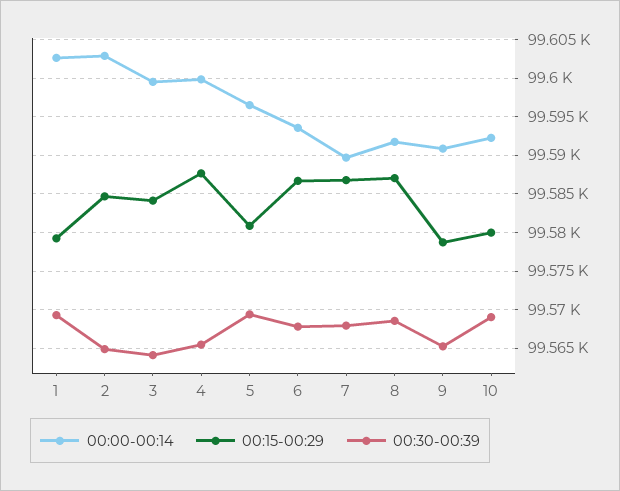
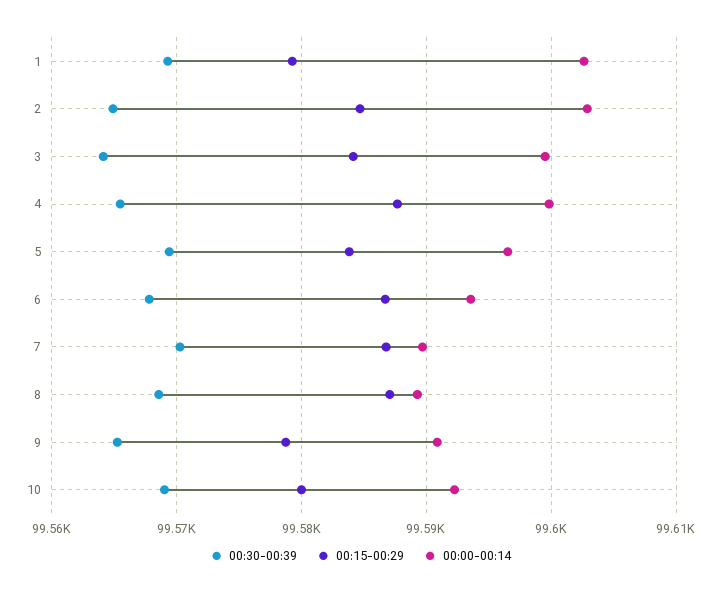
00:15-00:29, 5: 99581 -> 99584
00:30-00:39, 7: 99568 -> 99570
00:00-00:14, 8: 99592 -> 99589

